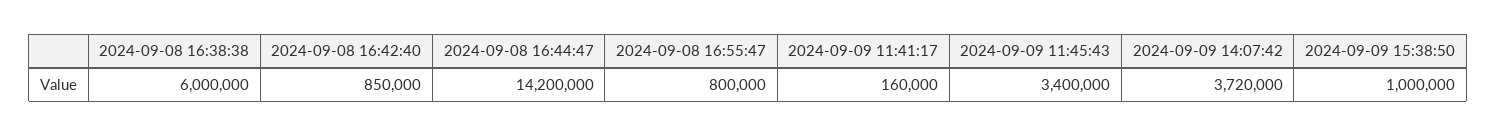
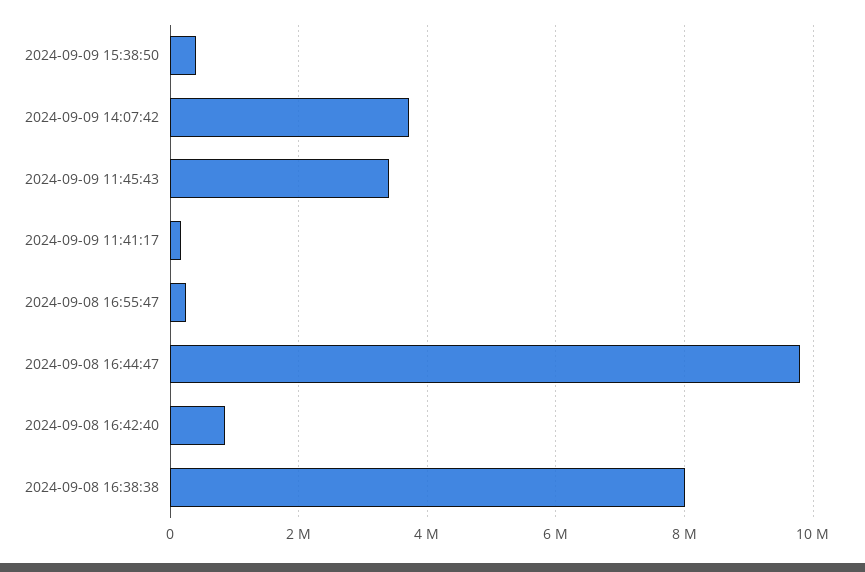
2024-09-08 16:38:38: 6000000 -> 8000000
2024-09-08 16:44:47: 14200000 -> 9800000
2024-09-08 16:55:47: 800000 -> 200000
2024-09-09 15:38:50: 1000000 -> 400000

